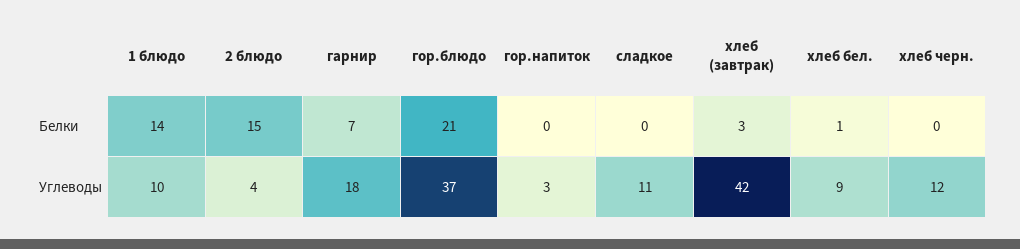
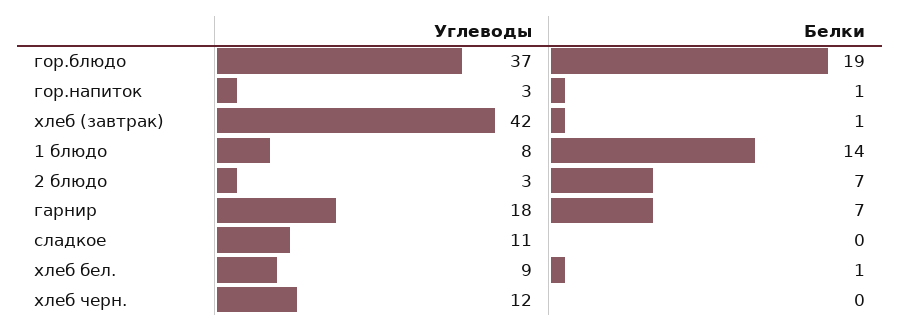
2 блюдо, Белки: 15 -> 7
гор.блюдо, Белки: 21 -> 19
гор.напиток, Белки: 0 -> 1
хлеб (завтрак), Белки: 3 -> 1
1 блюдо, Углеводы: 10 -> 8
2 блюдо, Углеводы: 4 -> 3

